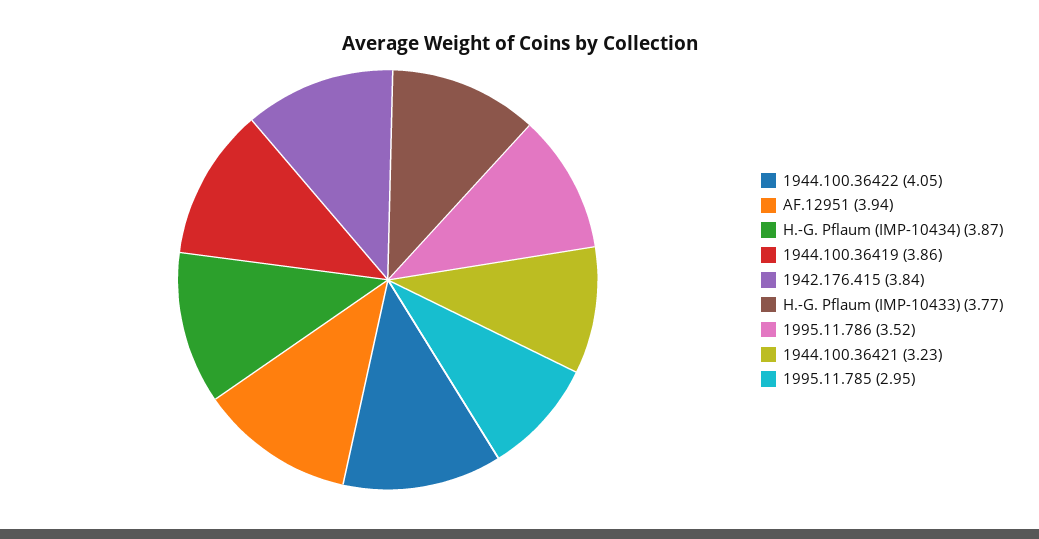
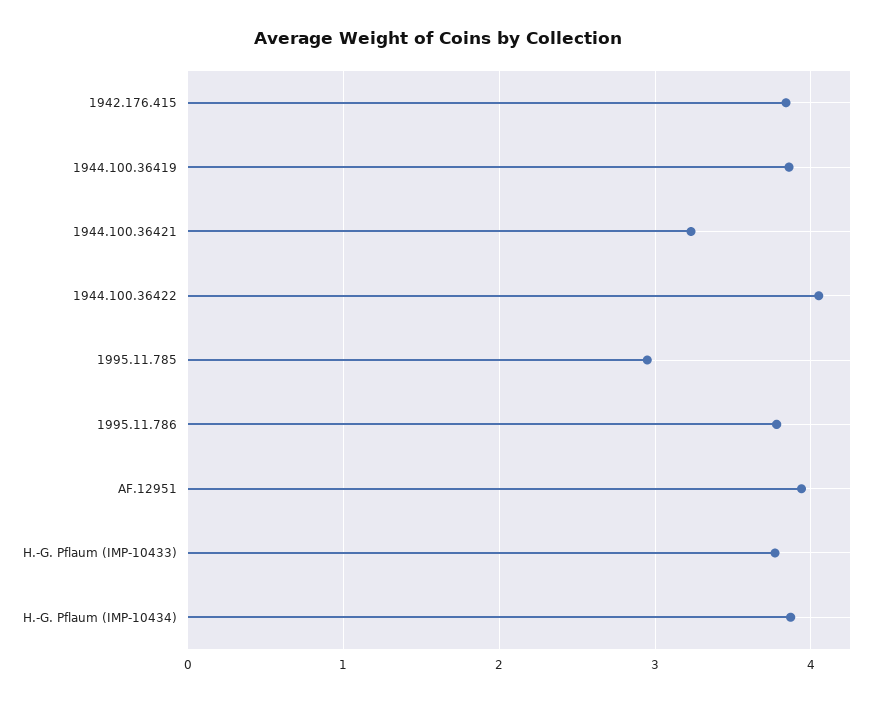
1995.11.786: 3.52 -> 3.8

